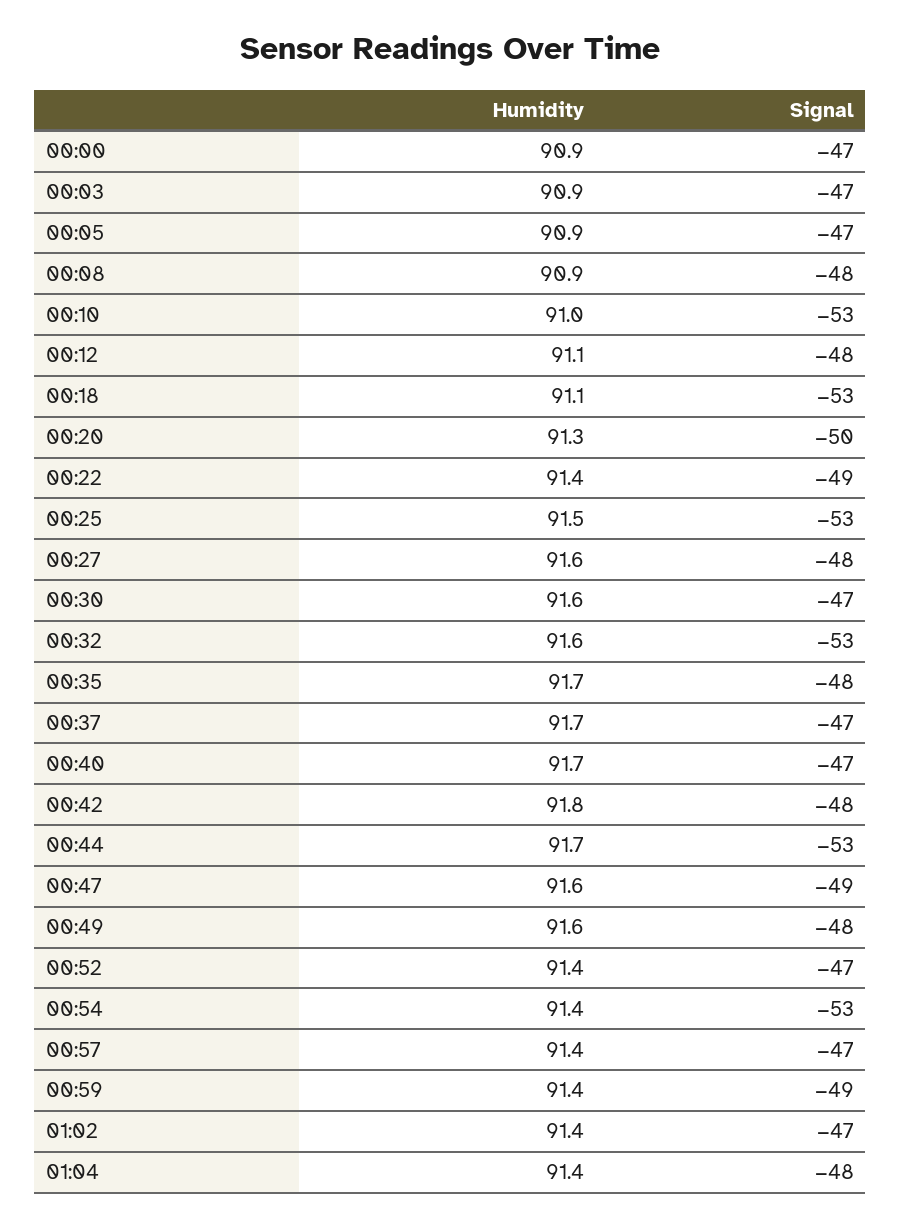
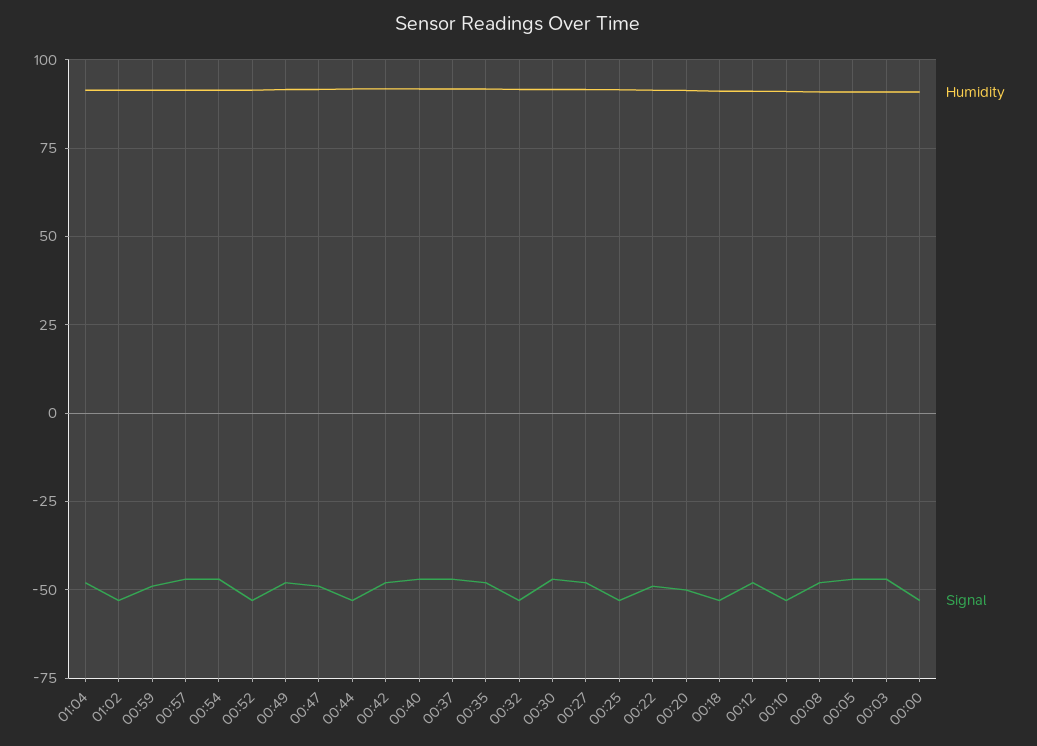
Signal, 00:00: -47 -> -52.5
Signal, 00:52: -47 -> -52.5
Signal, 00:54: -53 -> -47.5
Signal, 01:02: -47 -> -52.5

